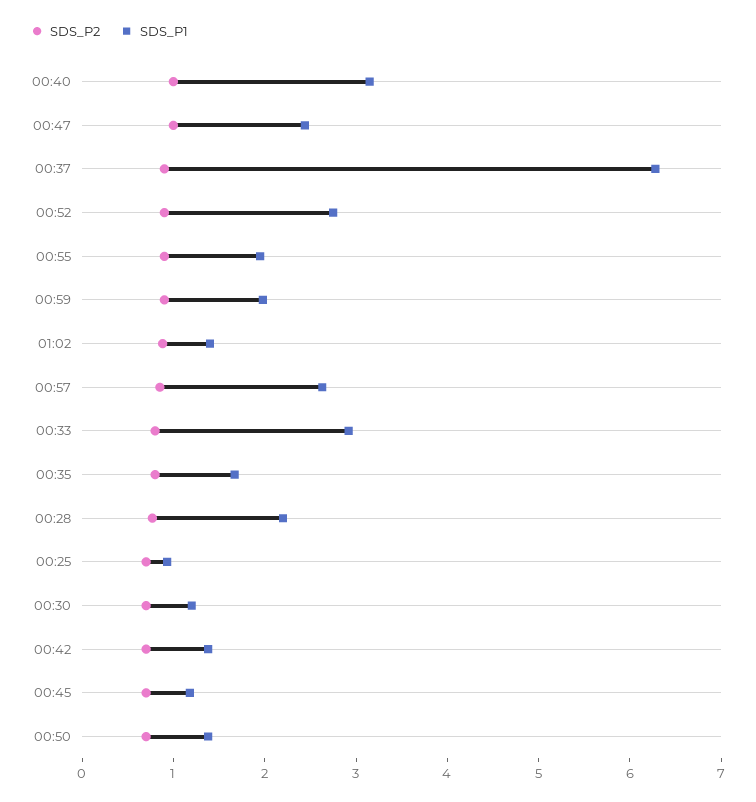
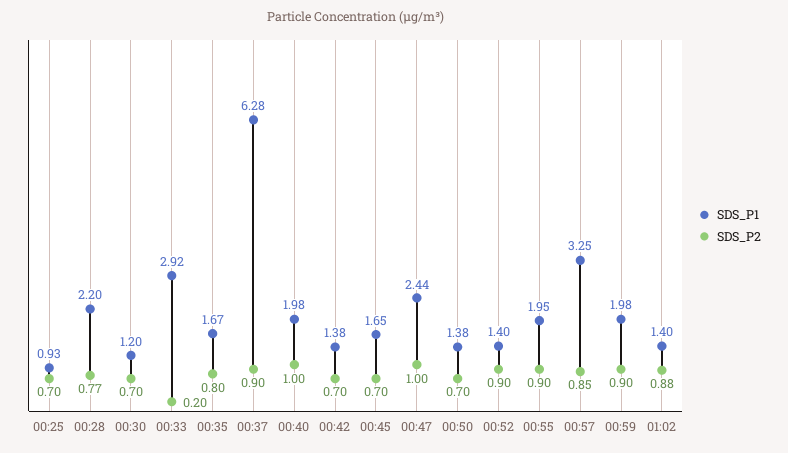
SDS_P1, 00:40: 3.2 -> 1.98
SDS_P1, 00:52: 2.8 -> 1.4
SDS_P1, 00:57: 2.6 -> 3.25
SDS_P2, 00:33: 0.8 -> 0.2
SDS_P1, 00:45: 1.2 -> 1.65

